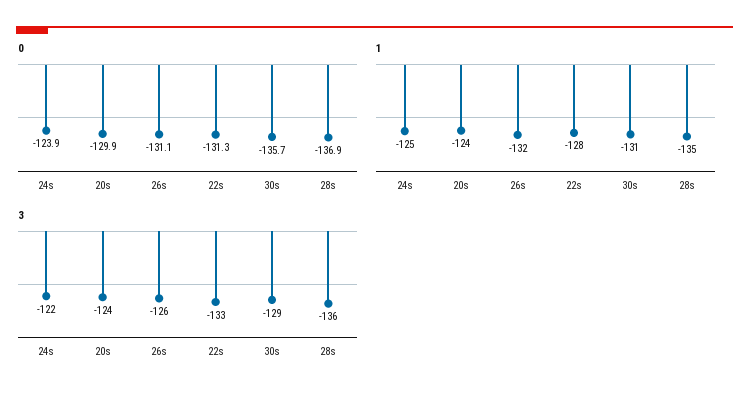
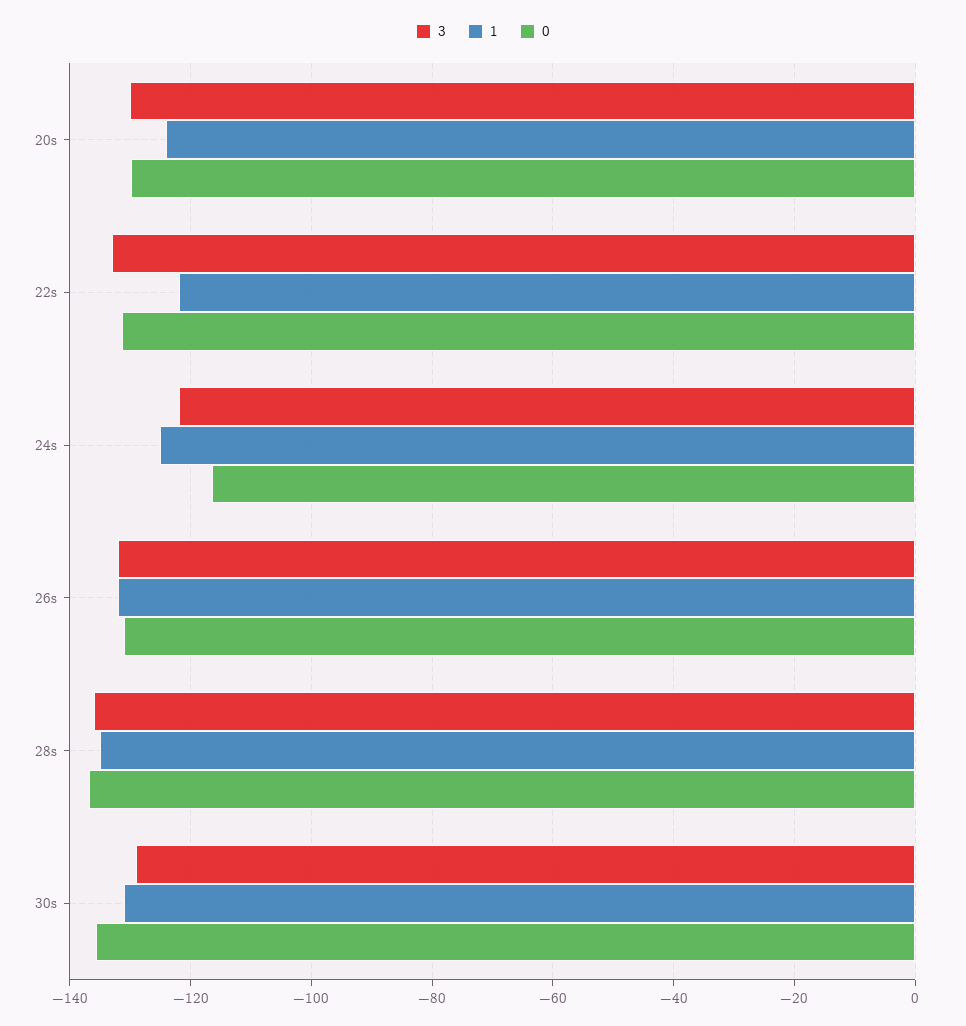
0, 24s: -123.9 -> -116
1, 22s: -128 -> -122
3, 20s: -124 -> -130
3, 26s: -126 -> -132

